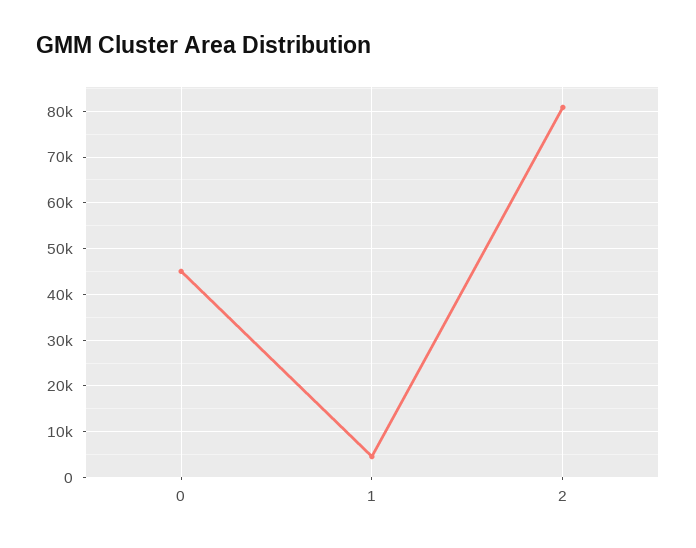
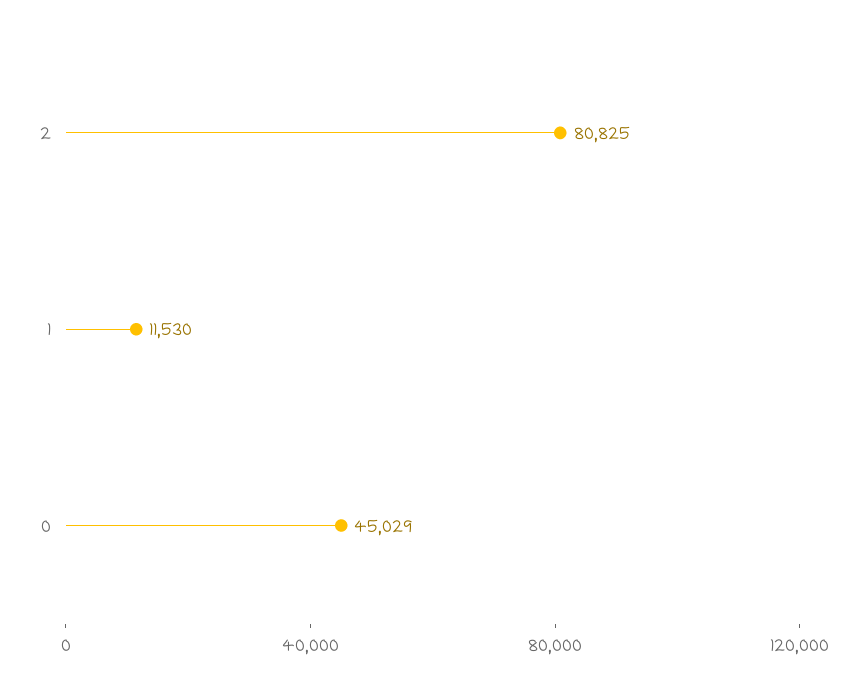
1: 4000 -> 11530

